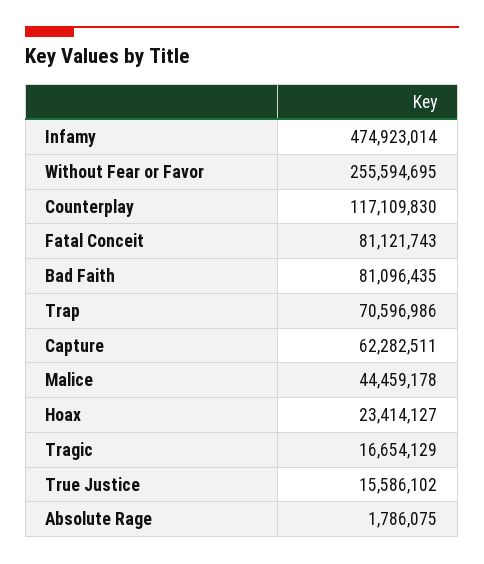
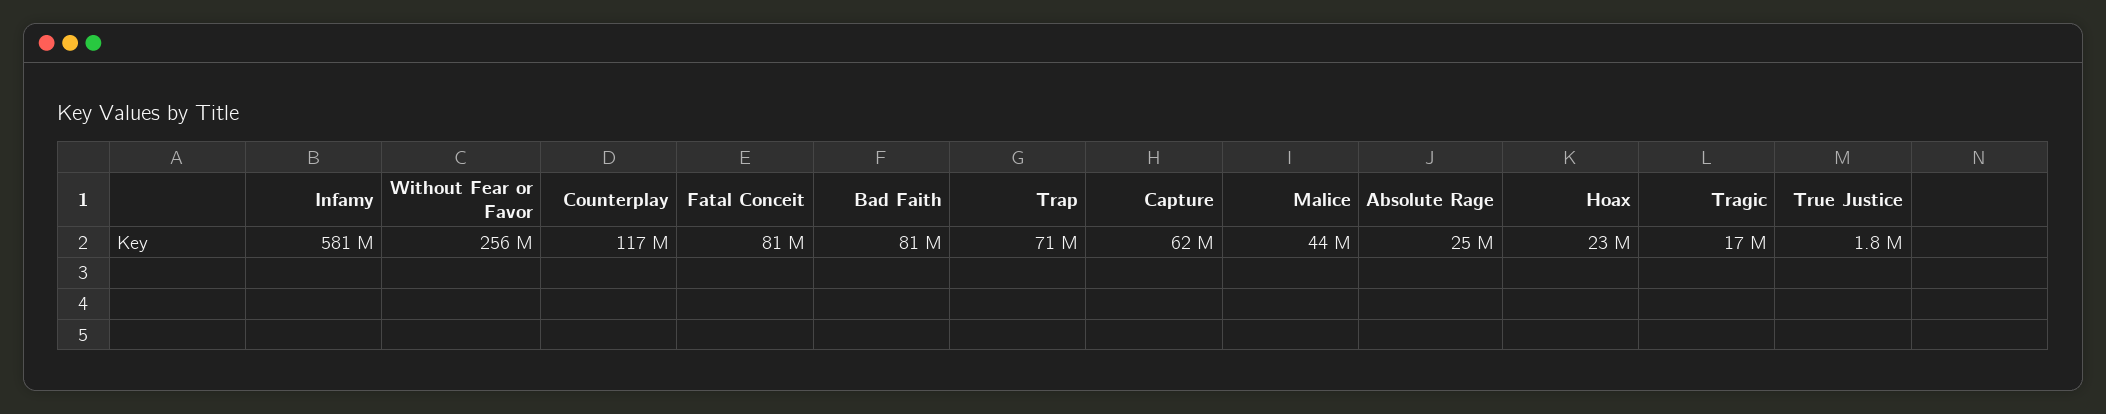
Infamy: 474923014 -> 581000000
True Justice: 15586102 -> 1800000
Absolute Rage: 1786075 -> 25000000

